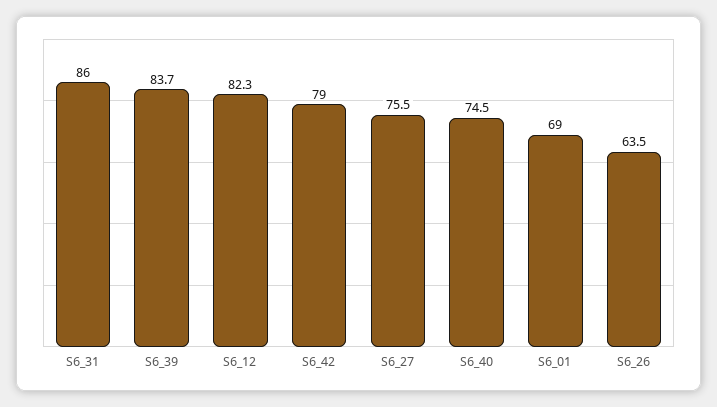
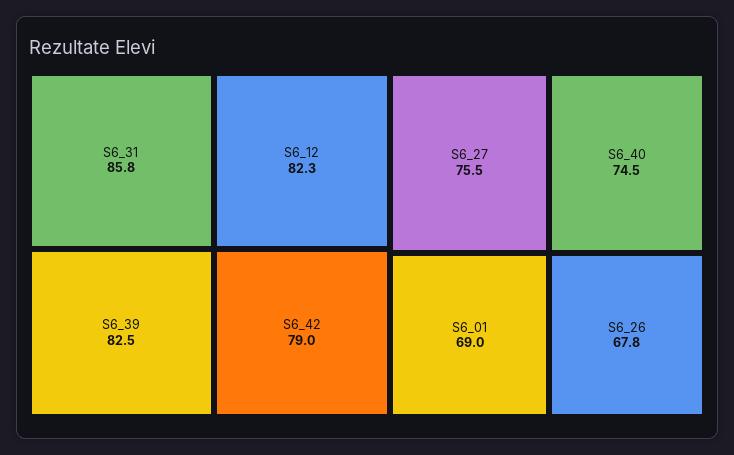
S6_31: 86 -> 85.8
S6_39: 83.7 -> 82.5
S6_26: 63.5 -> 67.8

